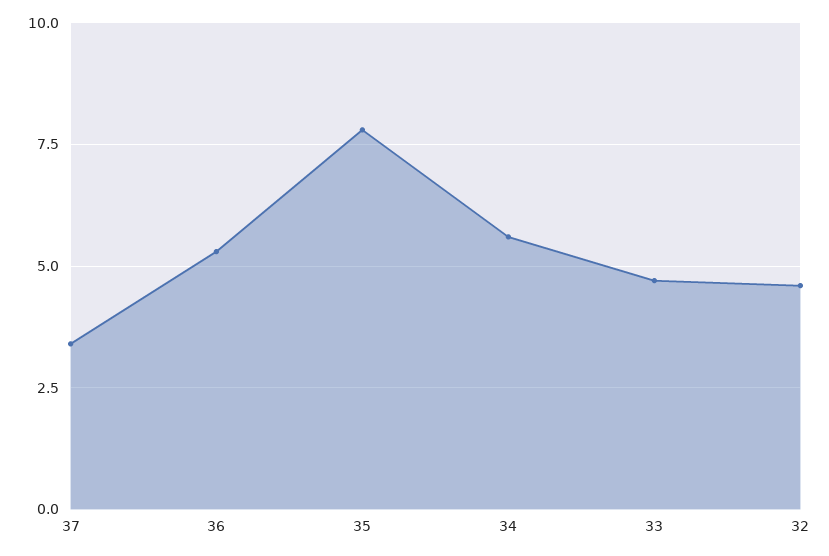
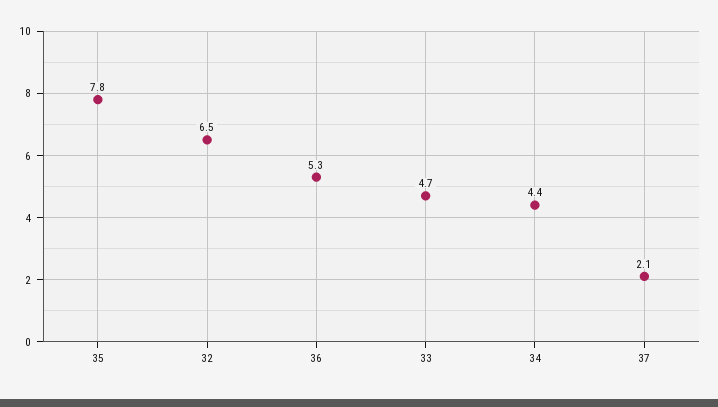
37: 3.5 -> 2.1
34: 5.5 -> 4.4
32: 4.5 -> 6.5

